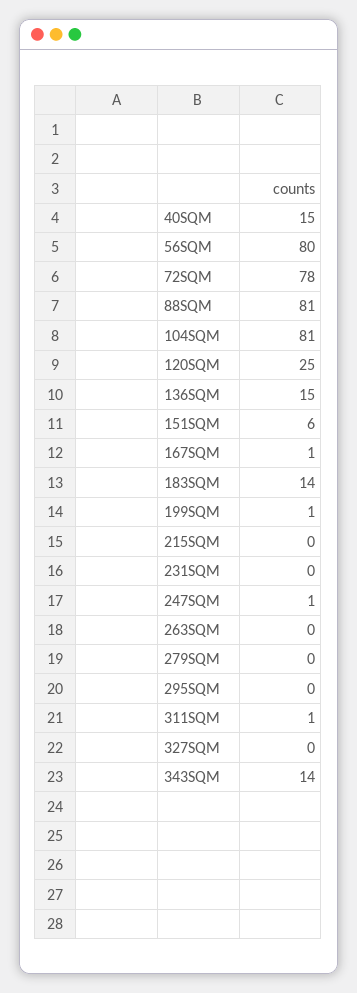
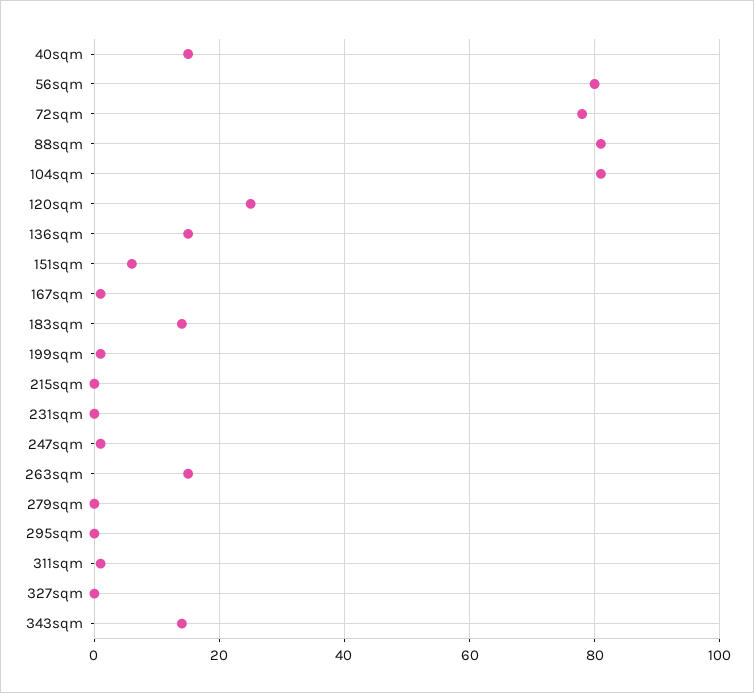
263SQM: 0 -> 15

